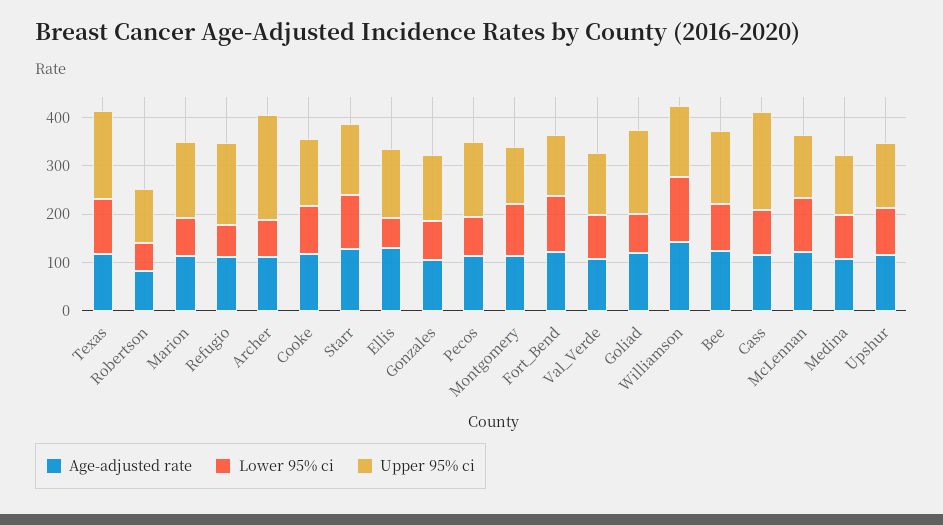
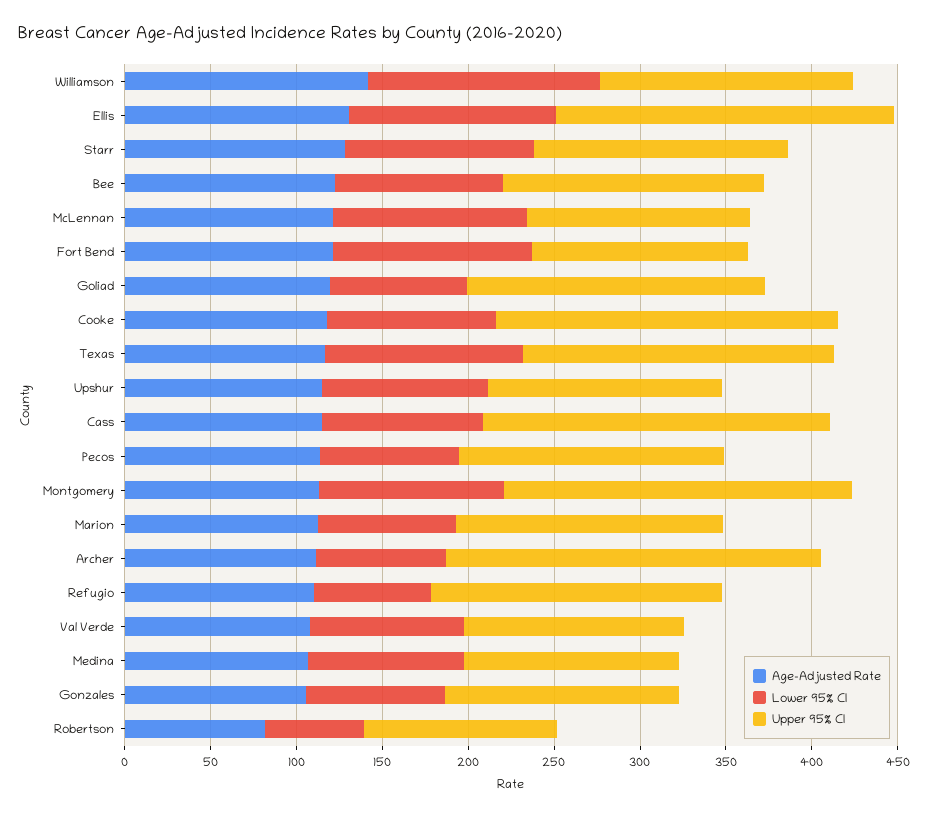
Upper 95% ci, Cooke: 140 -> 200
Lower 95% ci, Ellis: 60 -> 120
Upper 95% ci, Ellis: 140 -> 200
Upper 95% ci, Montgomery: 120 -> 200

